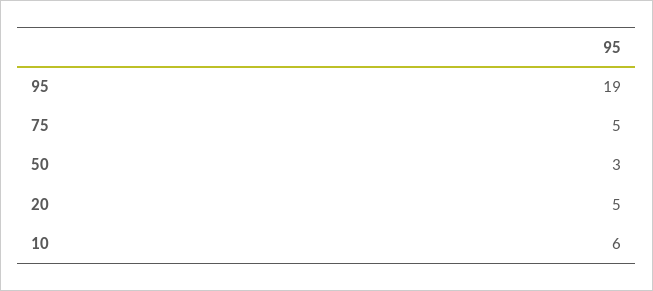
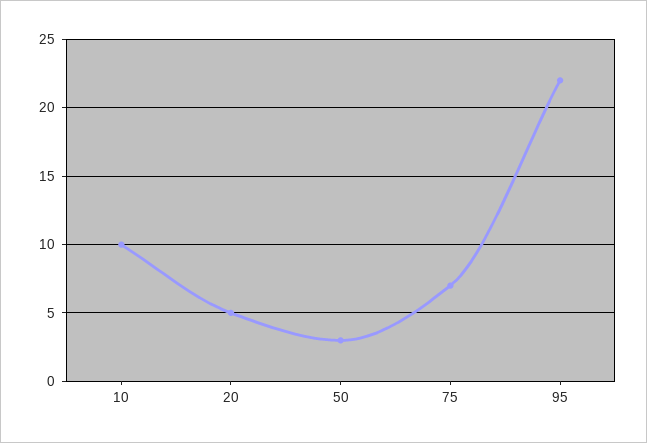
95: 19 -> 22
75: 5 -> 7
10: 6 -> 10

